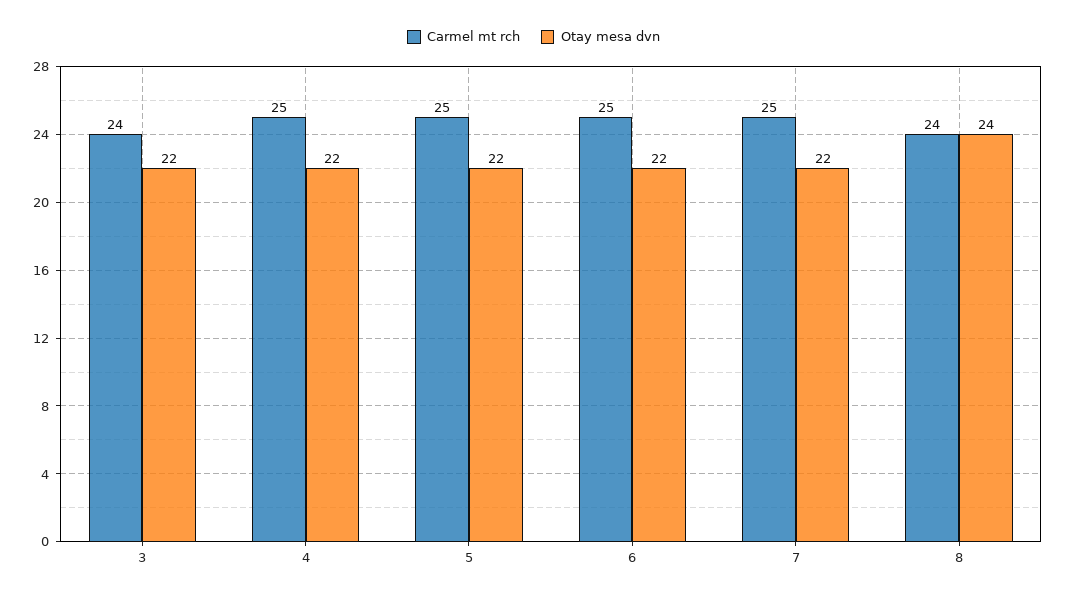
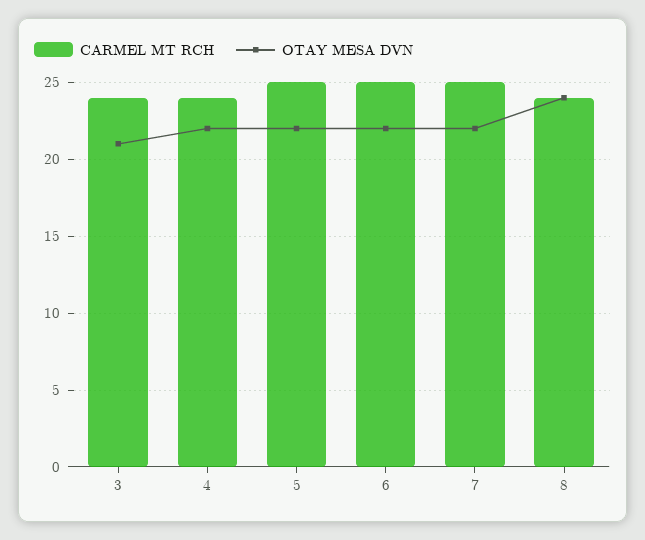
Otay mesa dvn, 3: 22 -> 21
Carmel mt rch, 4: 25 -> 24

